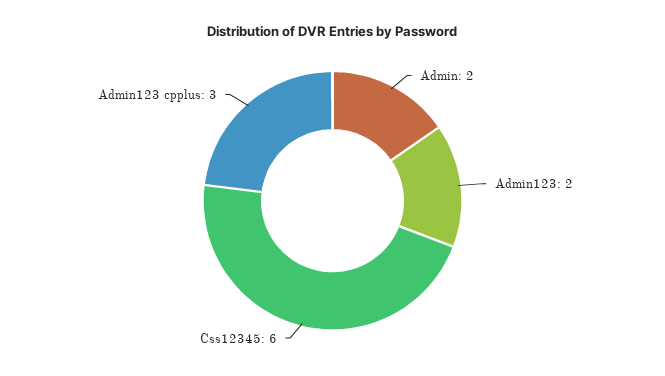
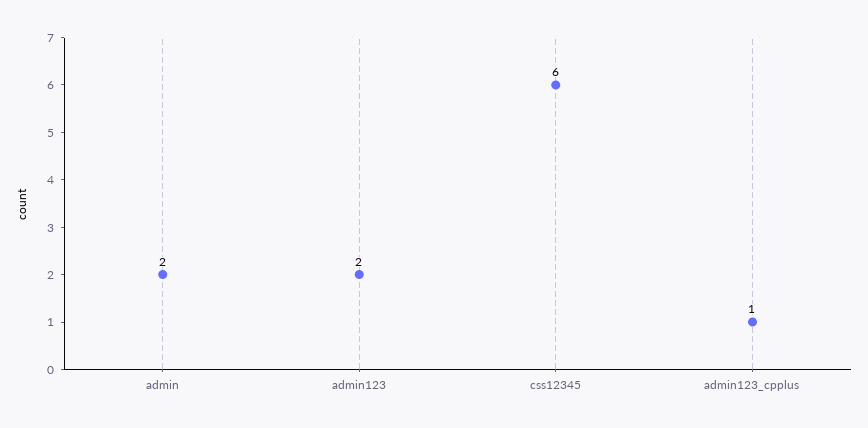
Admin123 cpplus: 3 -> 1

